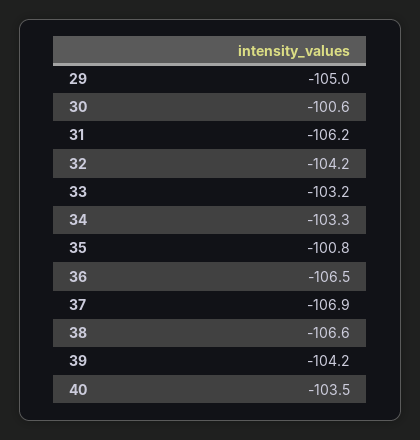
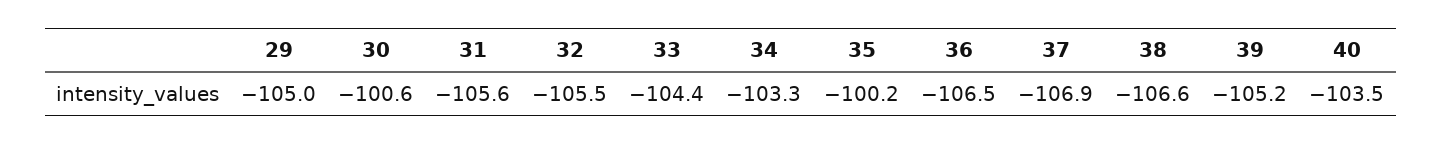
31: -106.2 -> -105.6
32: -104.2 -> -105.5
33: -103.2 -> -104.4
35: -100.8 -> -100.2
39: -104.2 -> -105.2

